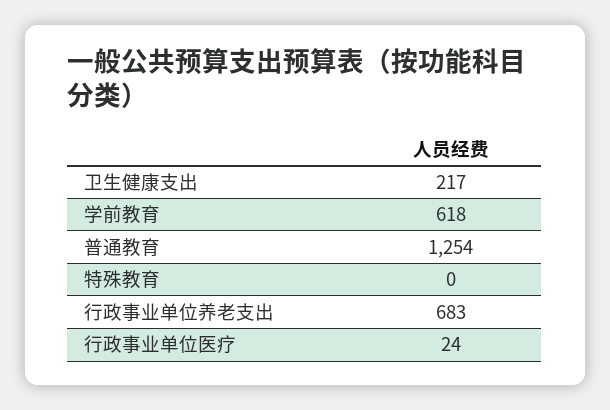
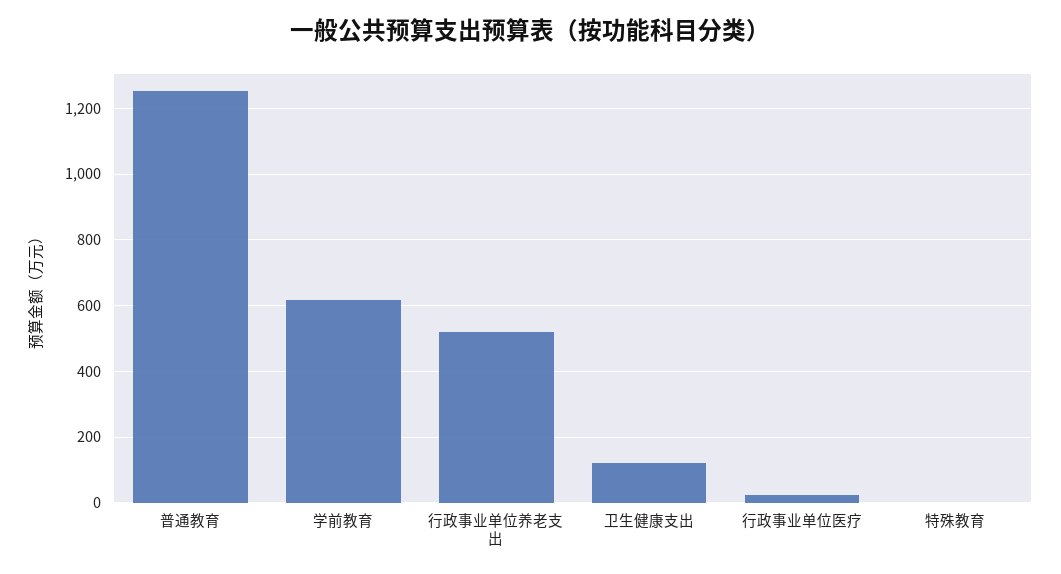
卫生健康支出: 217 -> 120
行政事业单位养老支出: 683 -> 520

